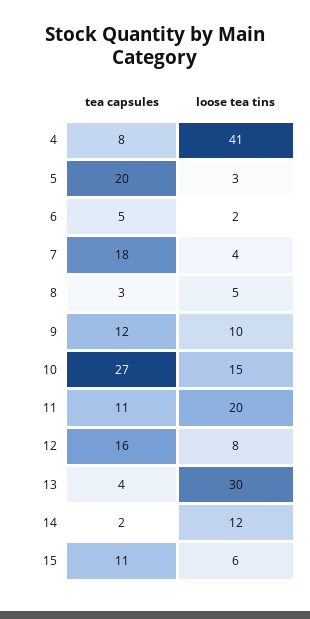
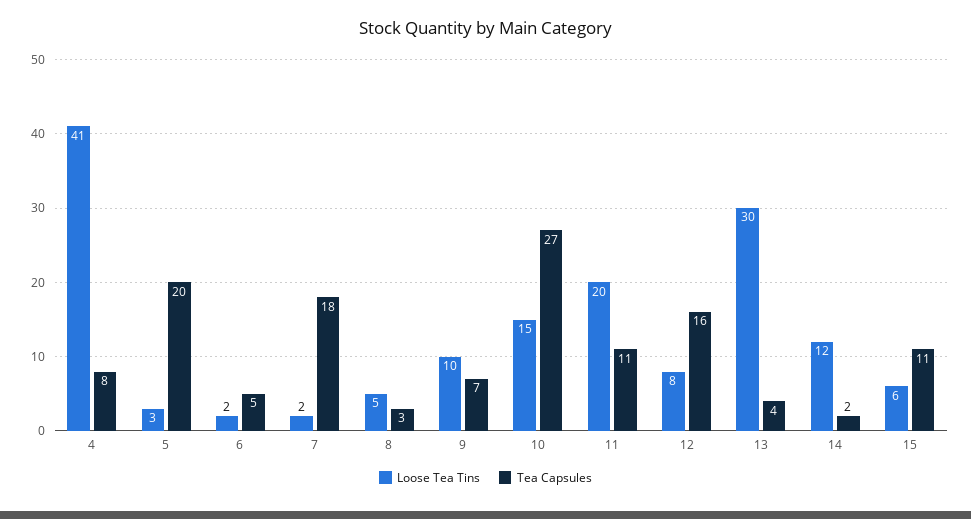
loose tea tins, 7: 4 -> 2
tea capsules, 9: 12 -> 7

